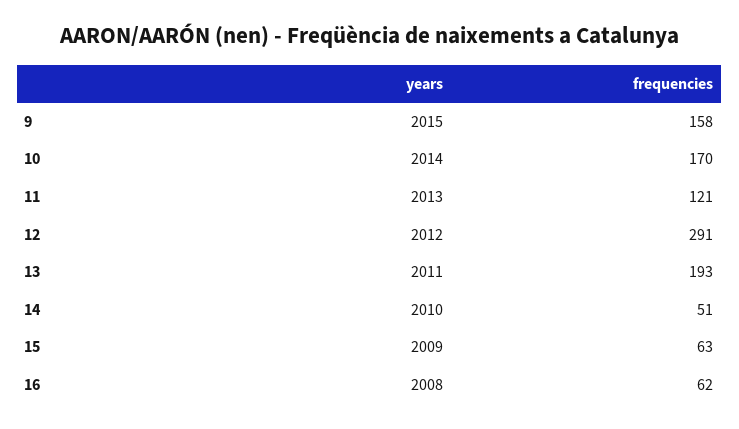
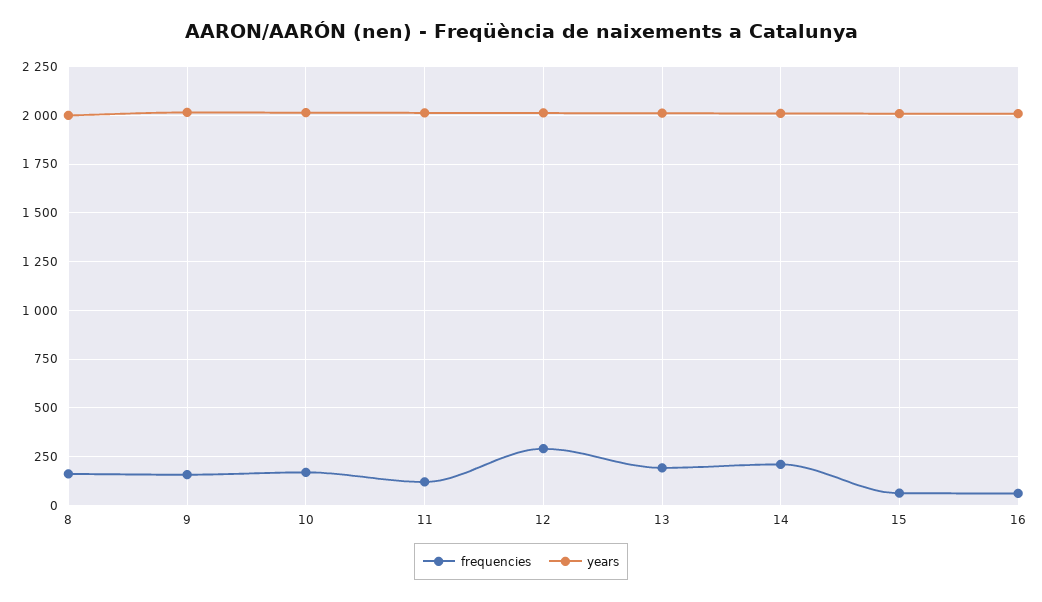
frequencies, 14: 51 -> 200
frequencies, 8: none -> 150
years, 8: none -> 2000

